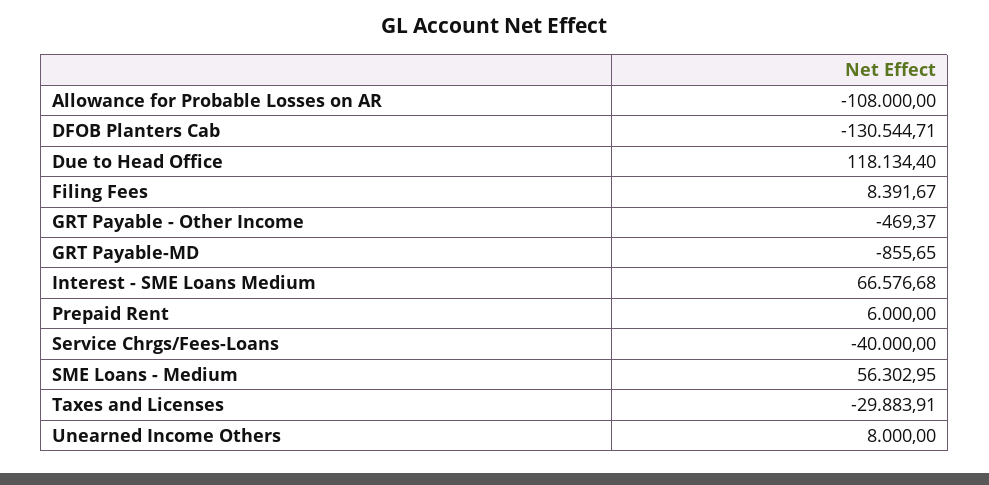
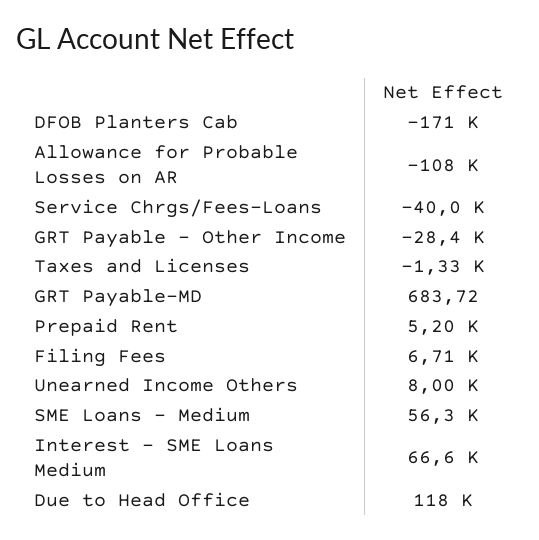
DFOB Planters Cab: -130544.71 -> -171000
Filing Fees: 8391.67 -> 6710
GRT Payable - Other Income: -469.37 -> -28400
GRT Payable-MD: -855.65 -> 683.72
Prepaid Rent: 6000 -> 5200
Taxes and Licenses: -29883.91 -> -1330

